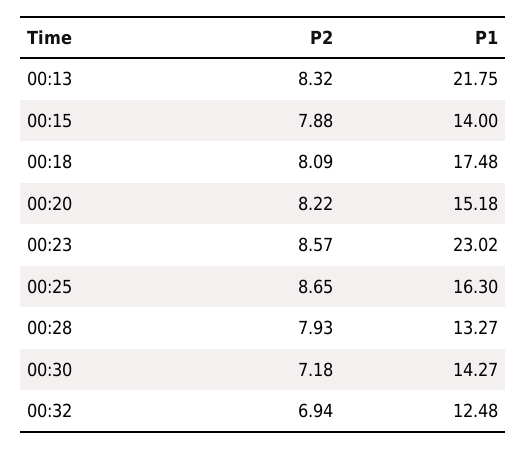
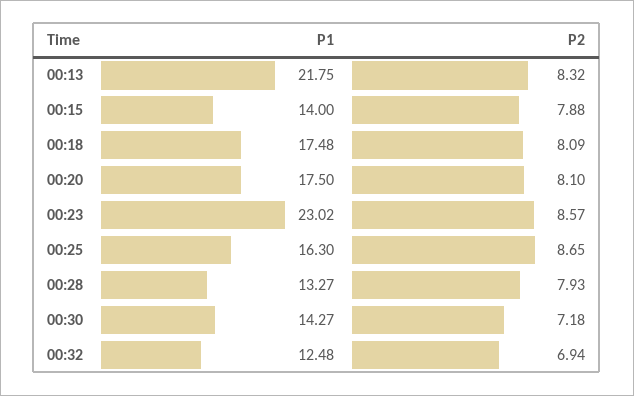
P2, 00:20: 8.22 -> 8.1
P1, 00:20: 15.18 -> 17.5

